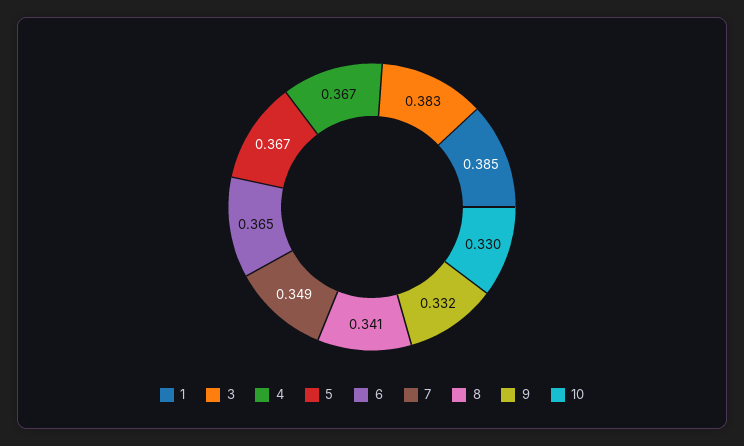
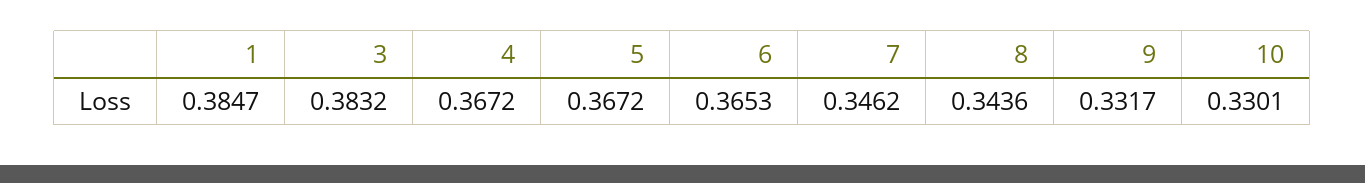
7: 0.349 -> 0.3462
8: 0.341 -> 0.3436

